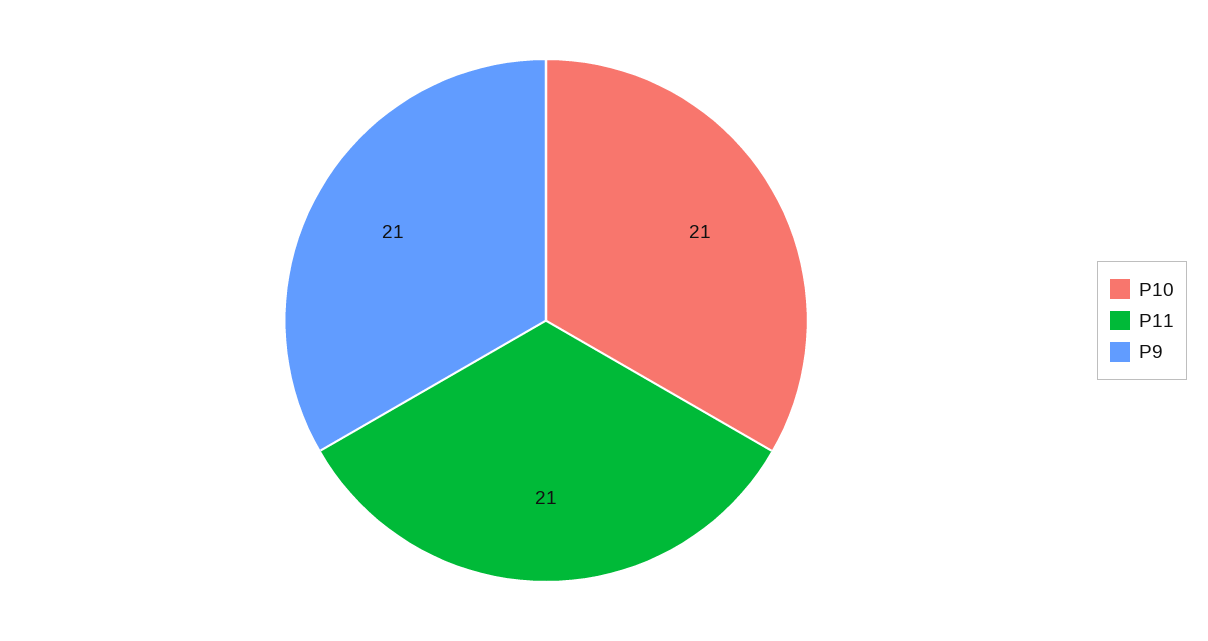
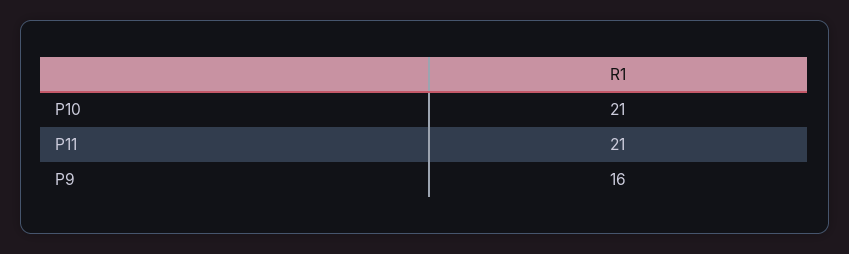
P9: 21 -> 16

